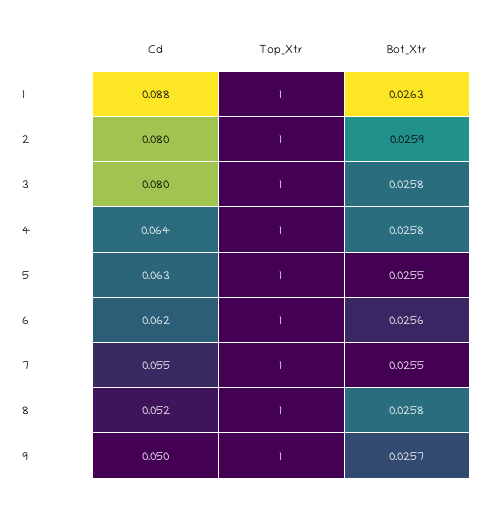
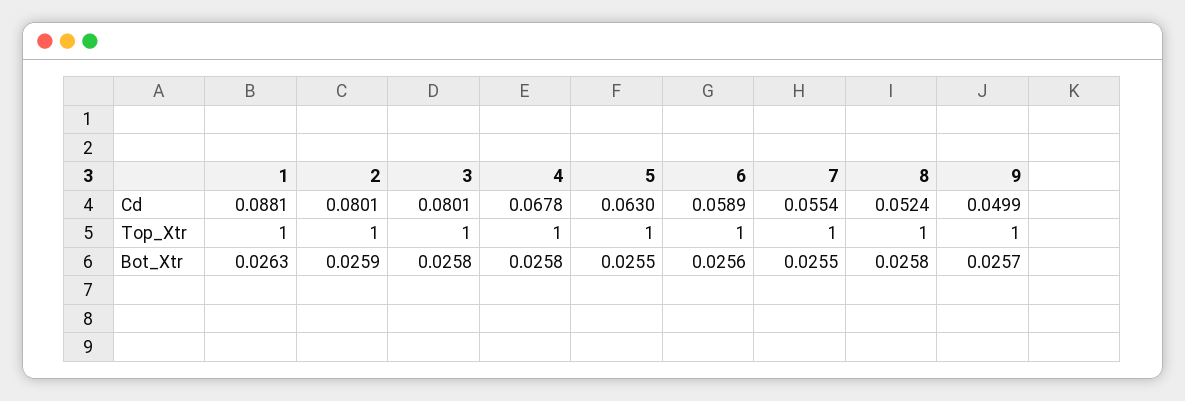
Cd, 4: 0.064 -> 0.0678
Cd, 6: 0.062 -> 0.0589

